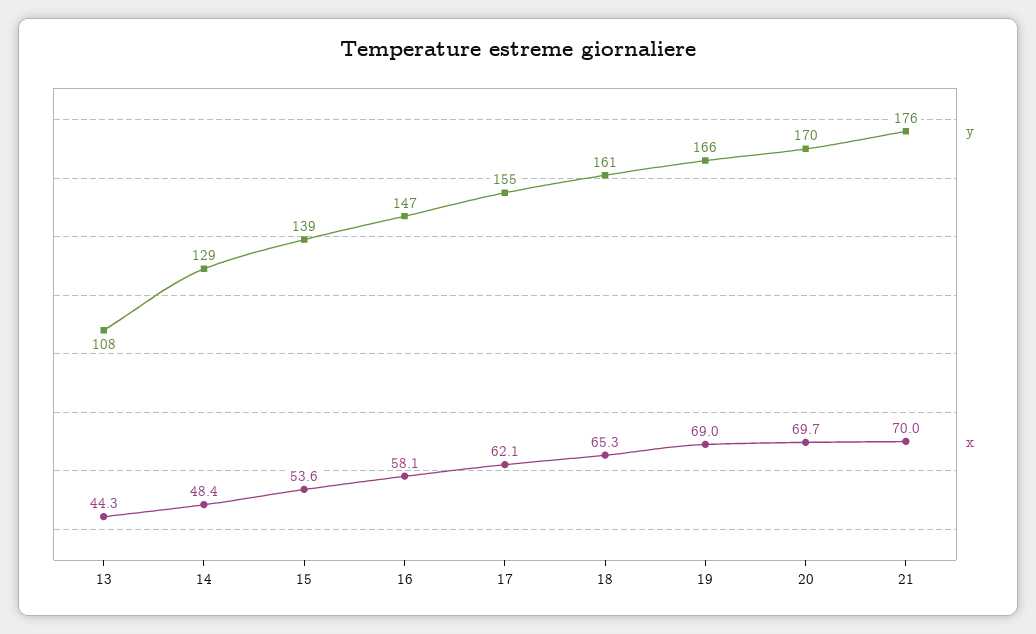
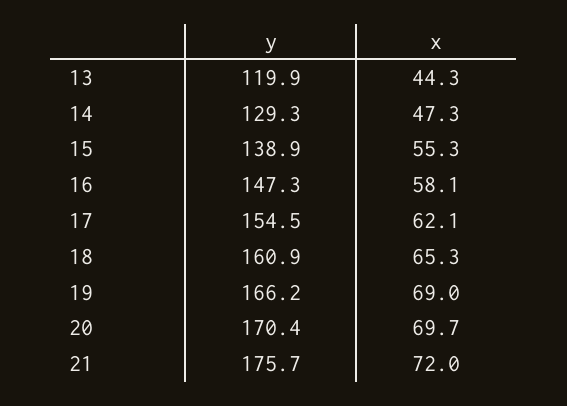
y, 13: 108 -> 119.9
x, 14: 48.4 -> 47.3
x, 15: 53.6 -> 55.3
x, 21: 70 -> 72

